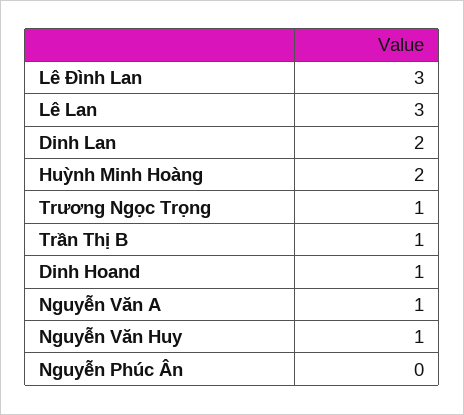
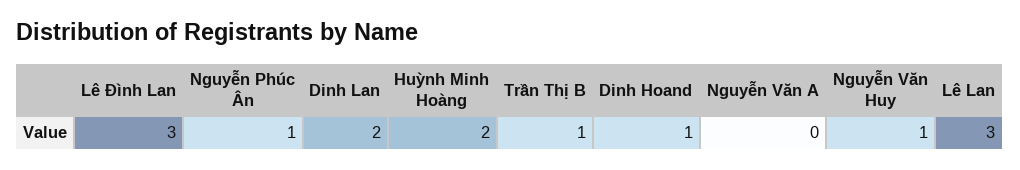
Trương Ngọc Trọng: 1 -> none
Nguyễn Văn A: 1 -> 0
Nguyễn Phúc Ân: 0 -> 1

